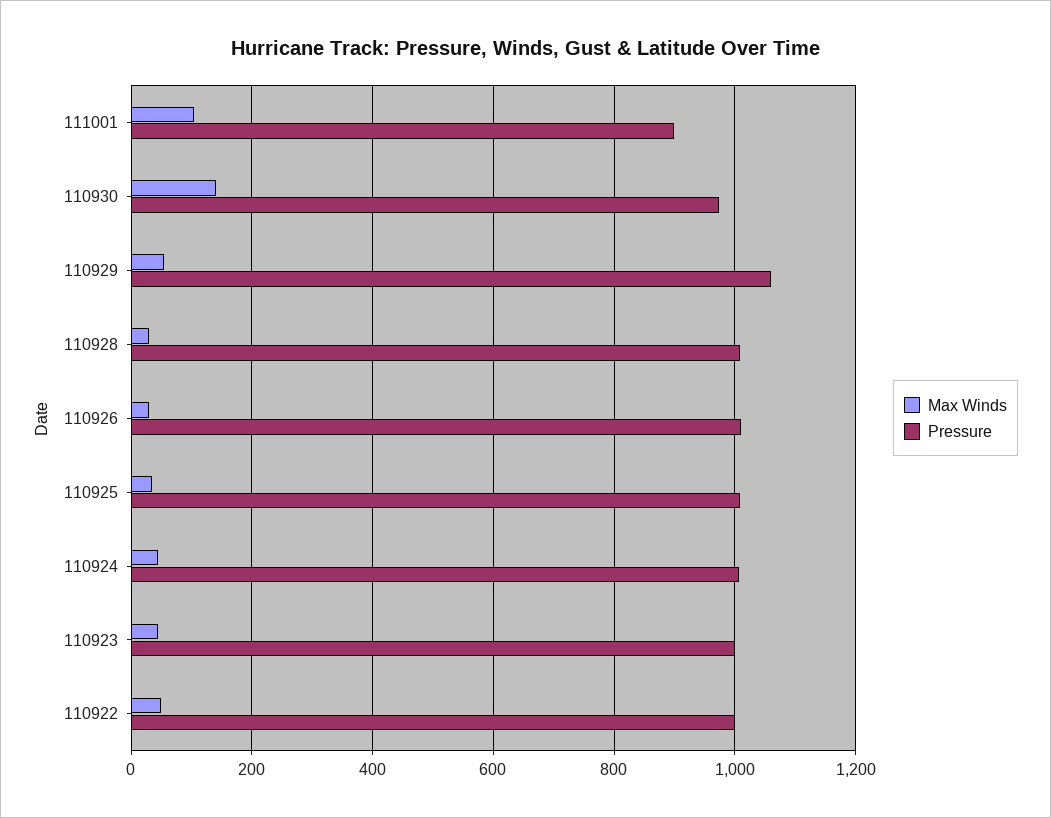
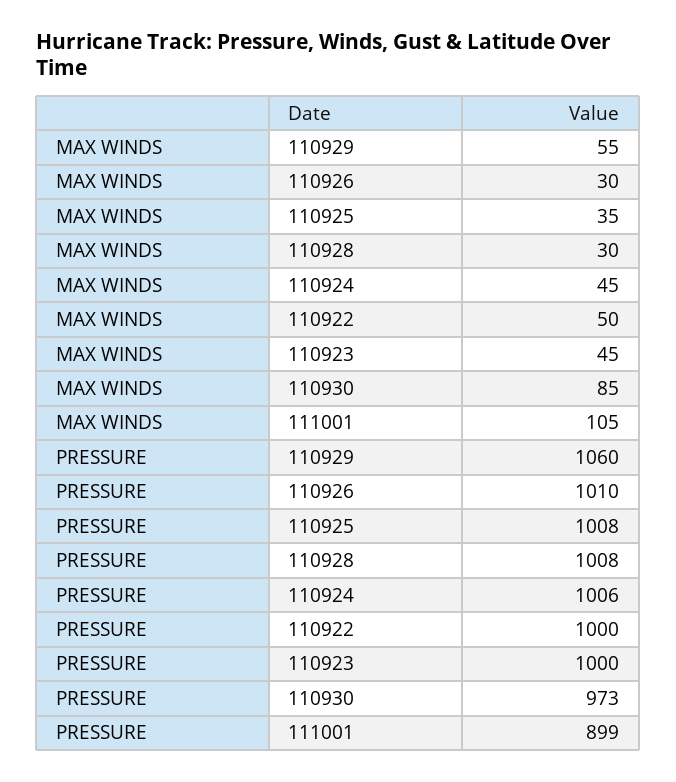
Max Winds, 110930: 140 -> 85

